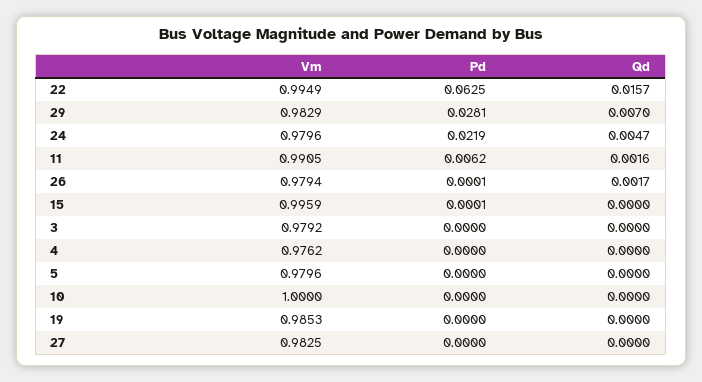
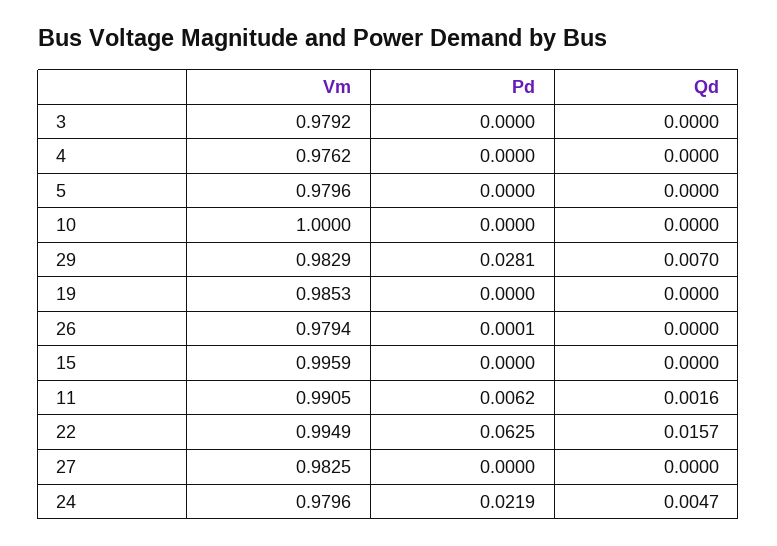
Qd, 26: 0.0017 -> 0
Pd, 15: 0.0001 -> 0

